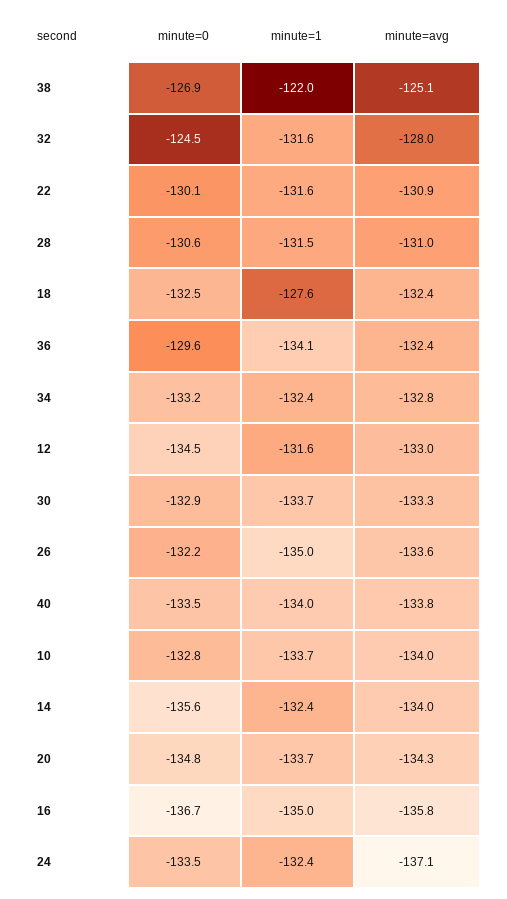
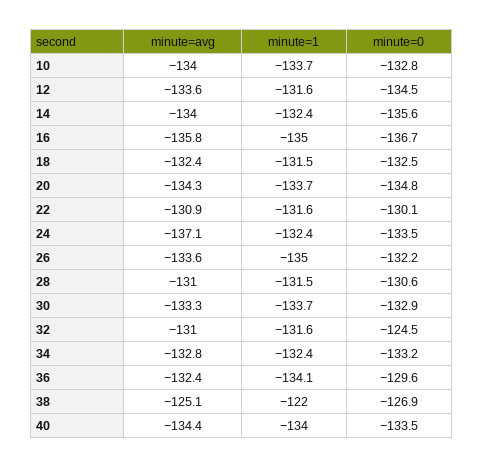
minute=avg, 32: -128 -> -131
minute=1, 18: -127.6 -> -131.5
minute=avg, 12: -133 -> -133.6
minute=avg, 40: -133.8 -> -134.4

